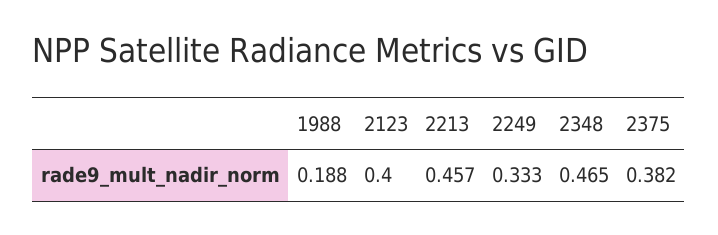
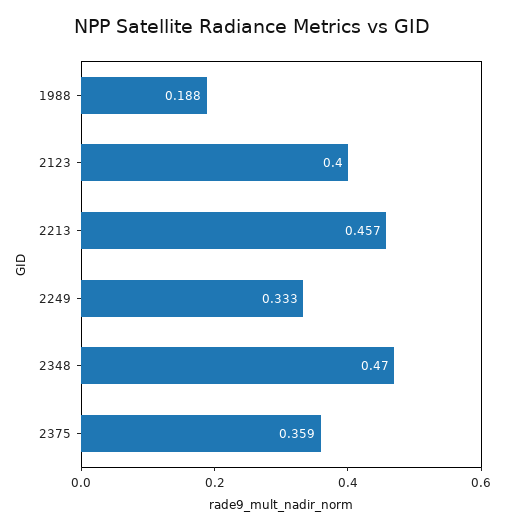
2348: 0.465 -> 0.47
2375: 0.382 -> 0.359

